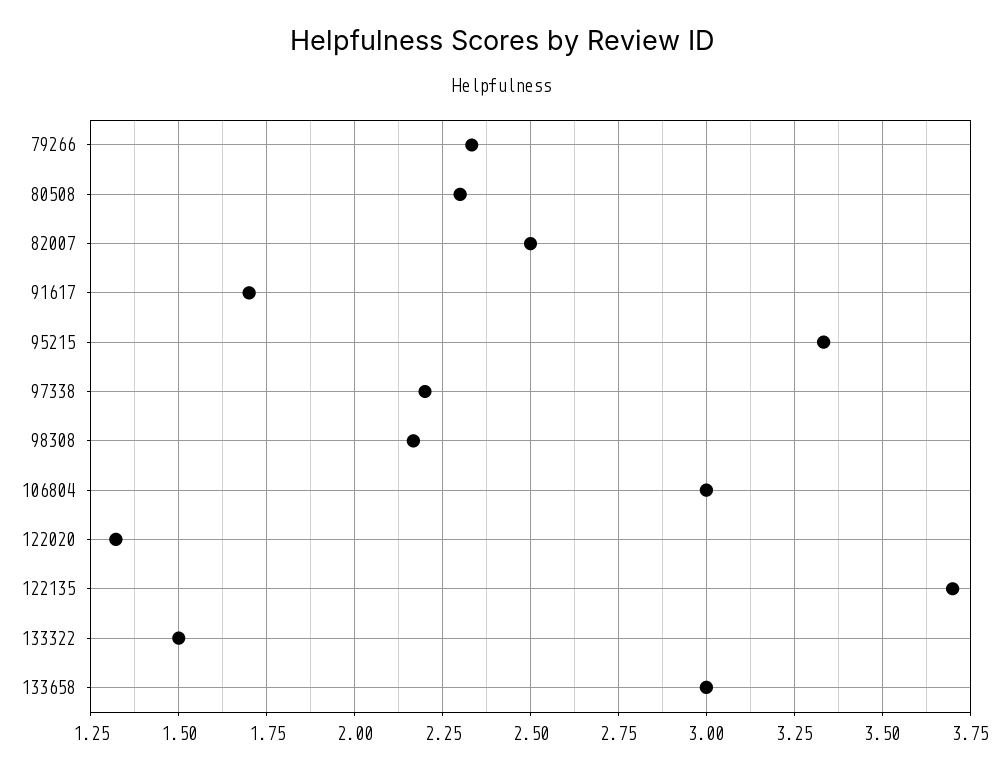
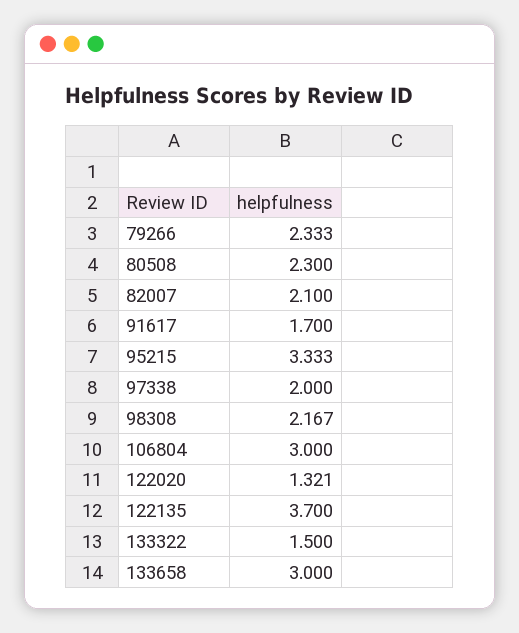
82007: 2.5 -> 2.1
97338: 2.2 -> 2

